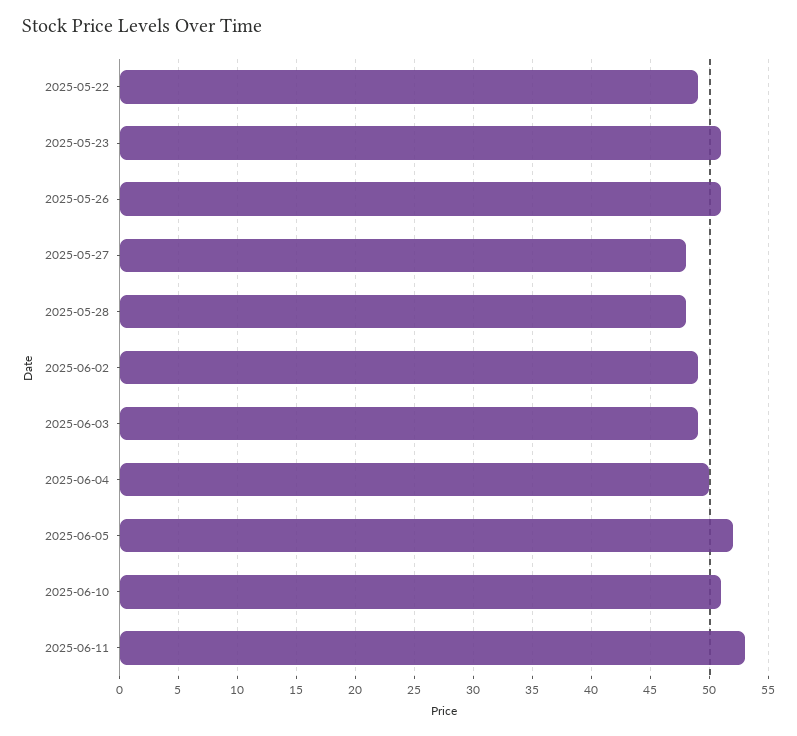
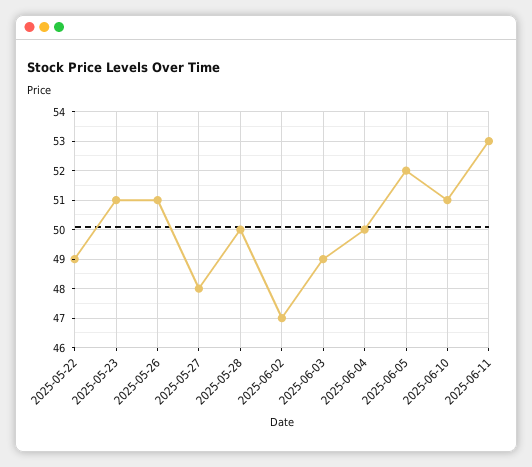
2025-05-28: 48 -> 50
2025-06-02: 49 -> 47

